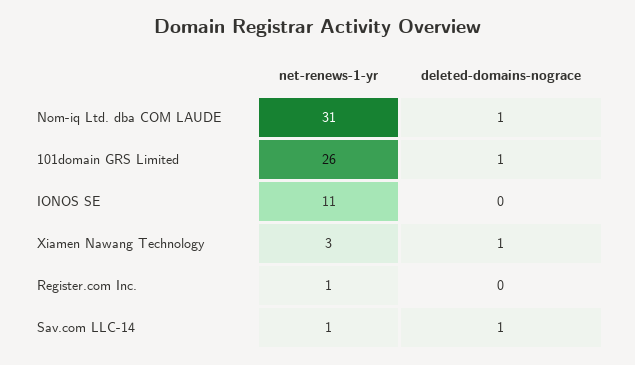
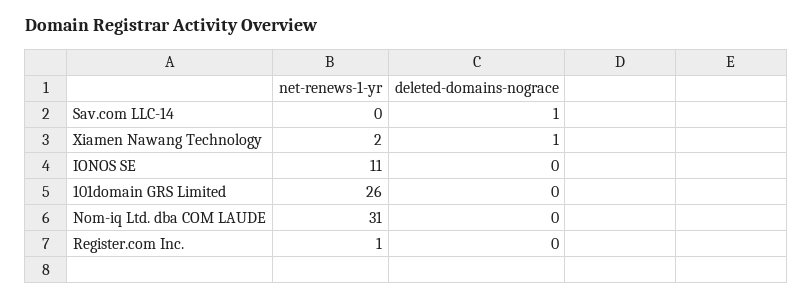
deleted-domains-nograce, Nom-iq Ltd. dba COM LAUDE: 1 -> 0
deleted-domains-nograce, 101domain GRS Limited: 1 -> 0
net-renews-1-yr, Xiamen Nawang Technology: 3 -> 2
net-renews-1-yr, Sav.com LLC-14: 1 -> 0

